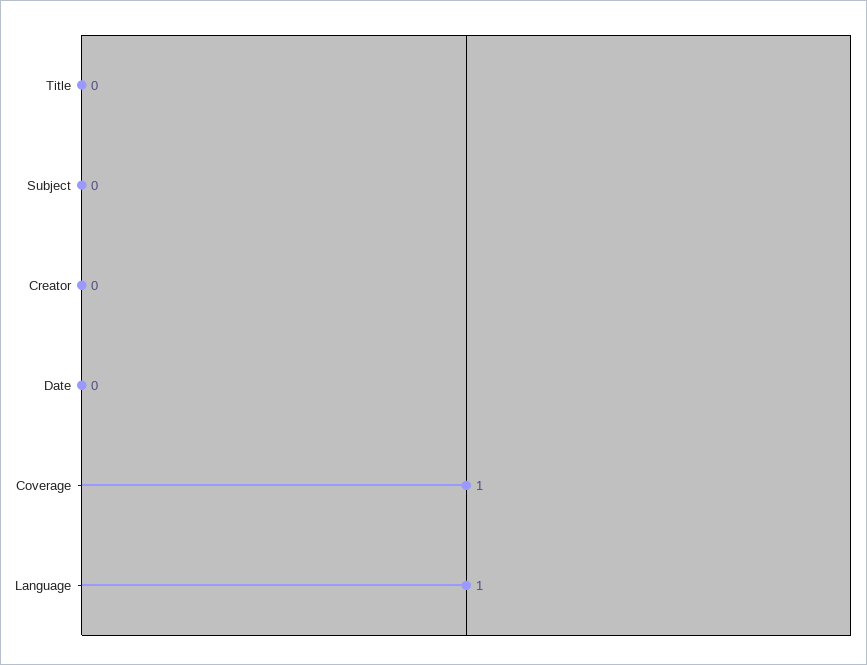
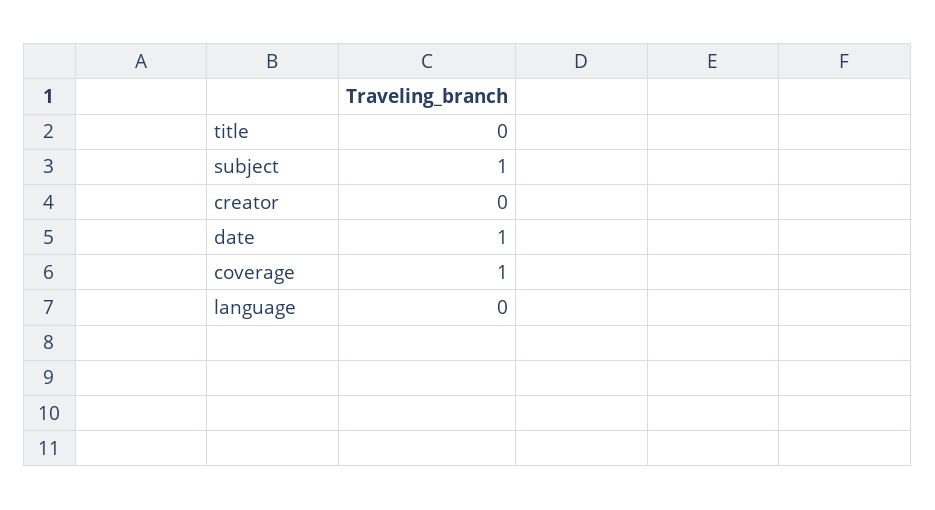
Subject: 0 -> 1
Date: 0 -> 1
Language: 1 -> 0

